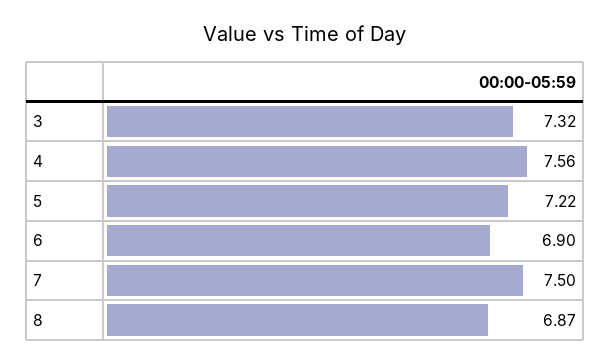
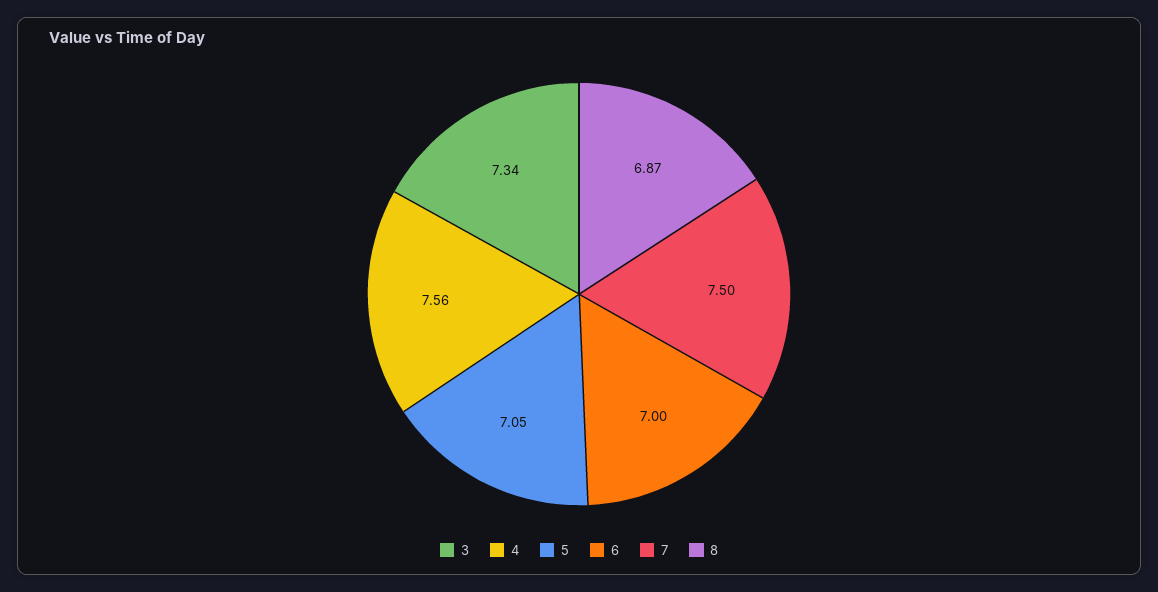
3: 7.32 -> 7.34
5: 7.22 -> 7.05
6: 6.9 -> 7

